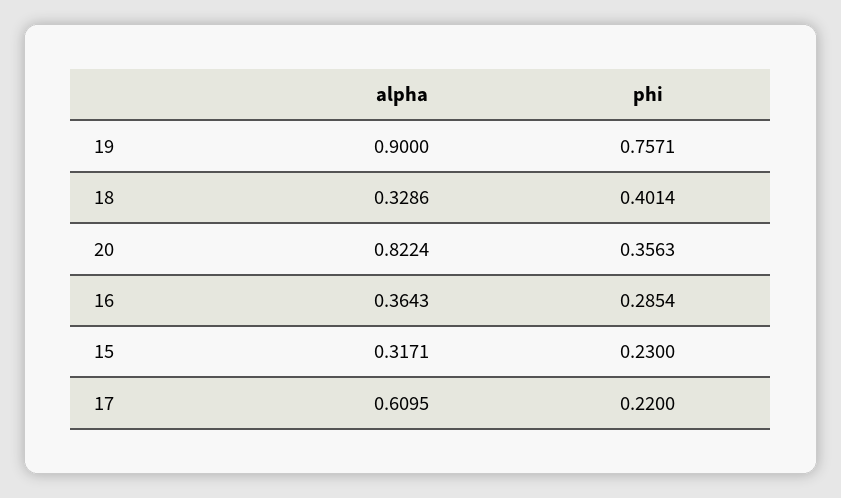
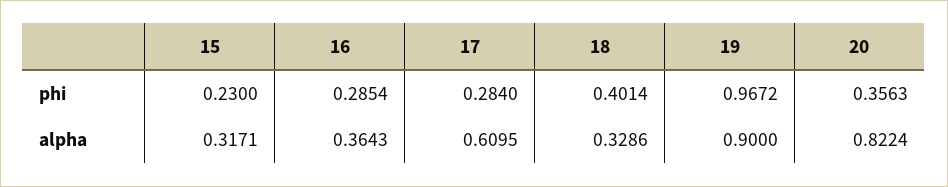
phi, 19: 0.7571 -> 0.9672
phi, 17: 0.22 -> 0.284

